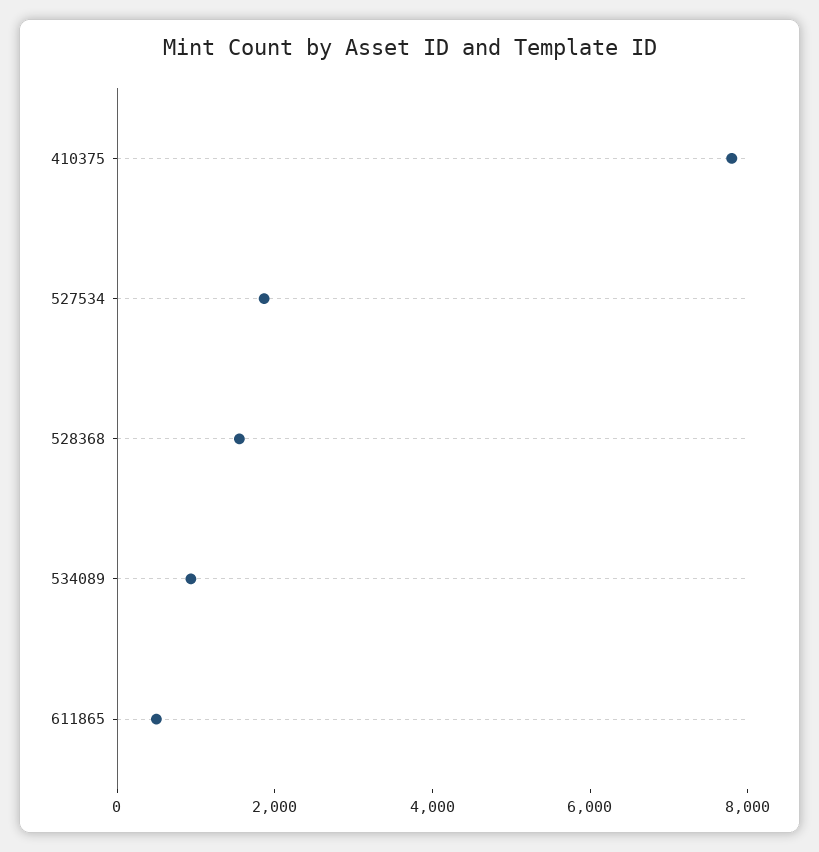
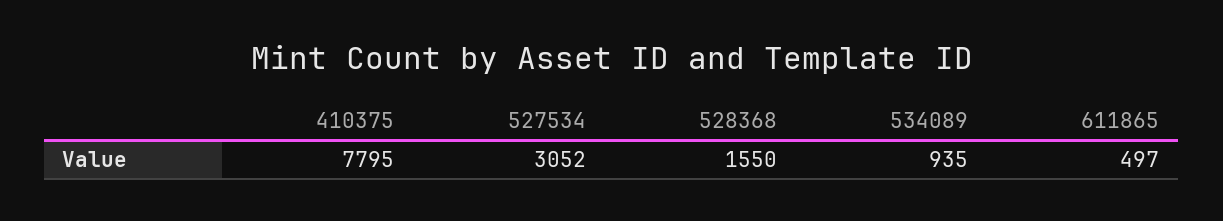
527534: 2000 -> 3052

